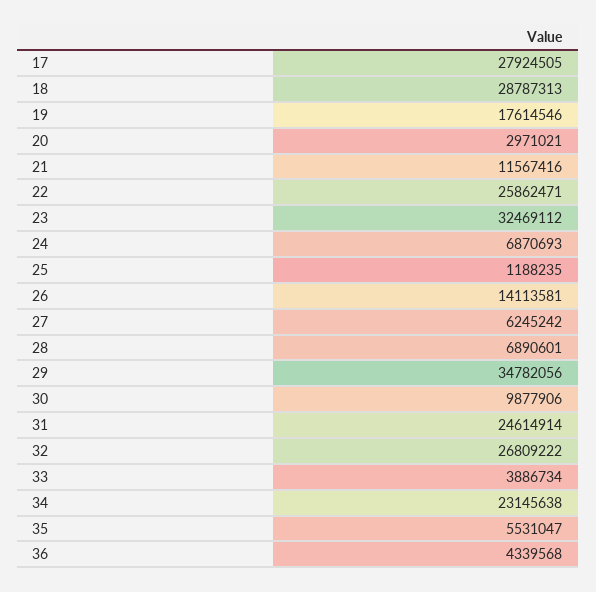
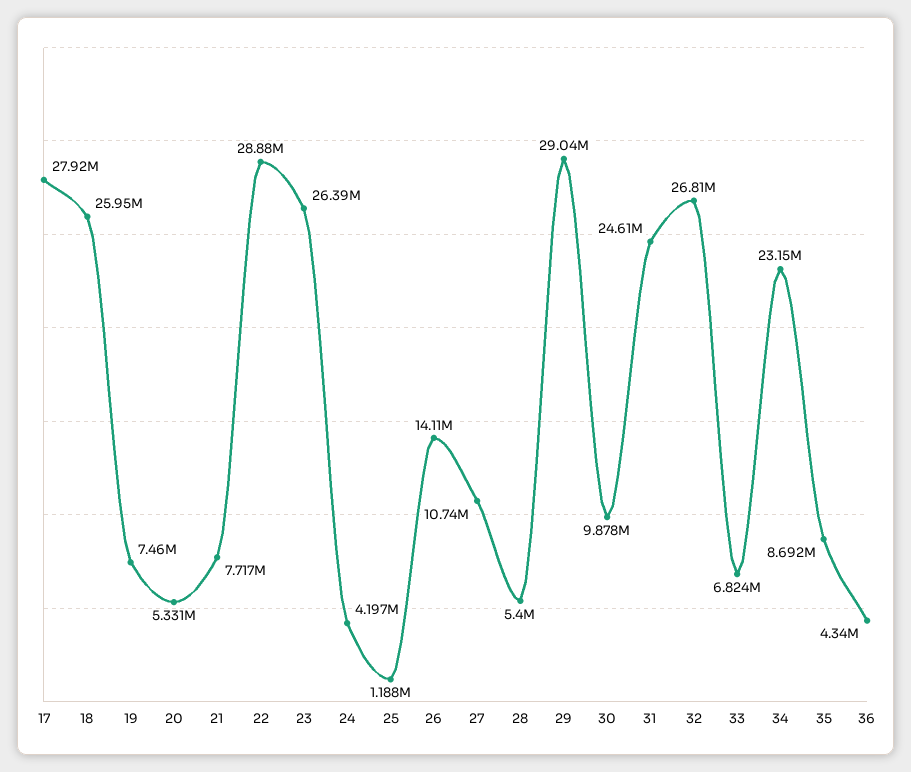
18: 28787313 -> 25950000
19: 17614546 -> 7460000
20: 2971021 -> 5331000
21: 11567416 -> 7717000
22: 25862471 -> 28880000
23: 32469112 -> 26390000
24: 6870693 -> 4197000
27: 6245242 -> 10740000
28: 6890601 -> 5400000
29: 34782056 -> 29040000
33: 3886734 -> 6824000
35: 5531047 -> 8692000

